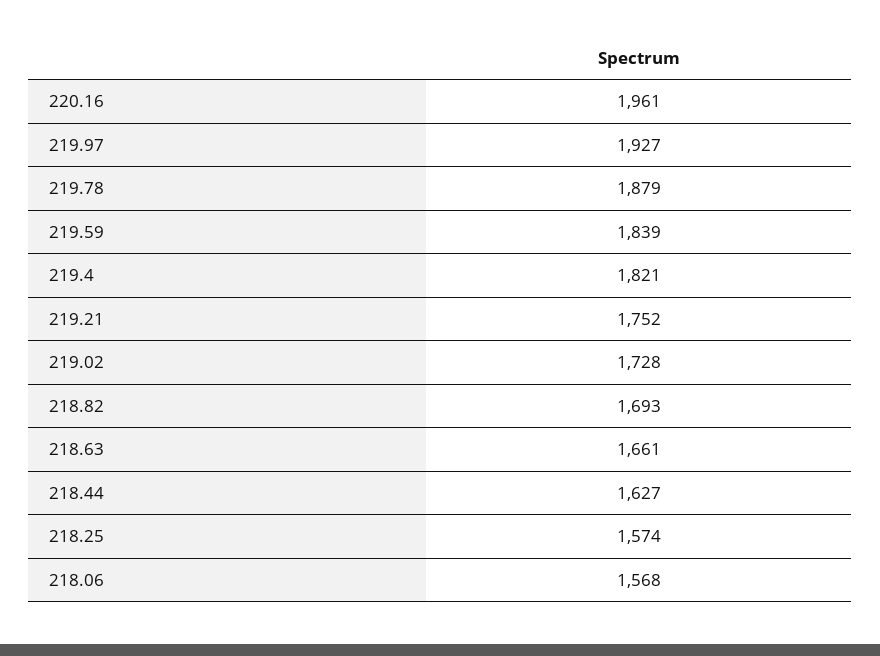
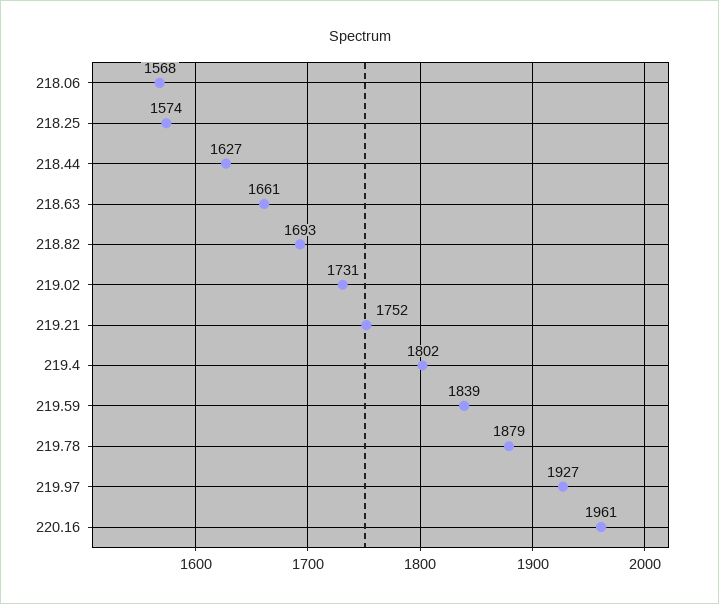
219.4: 1821 -> 1802
219.02: 1728 -> 1731

